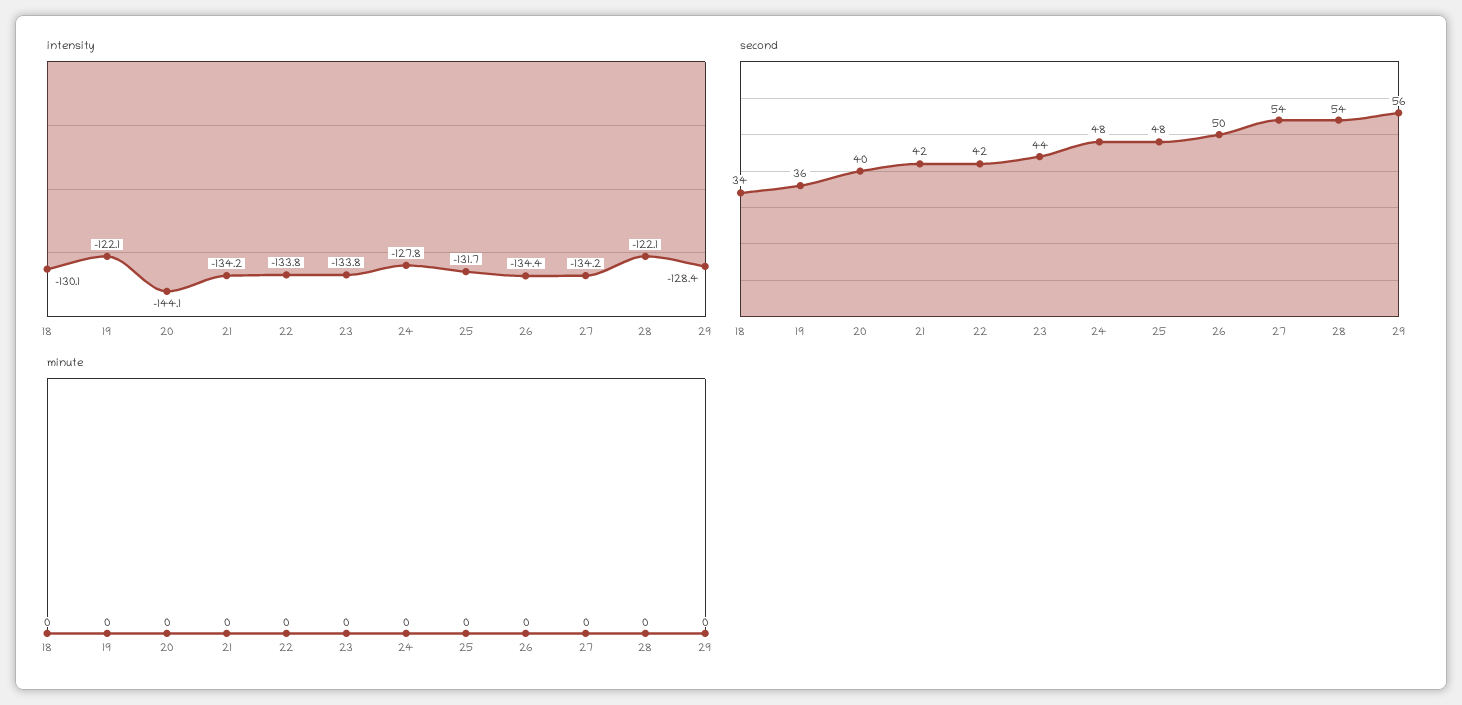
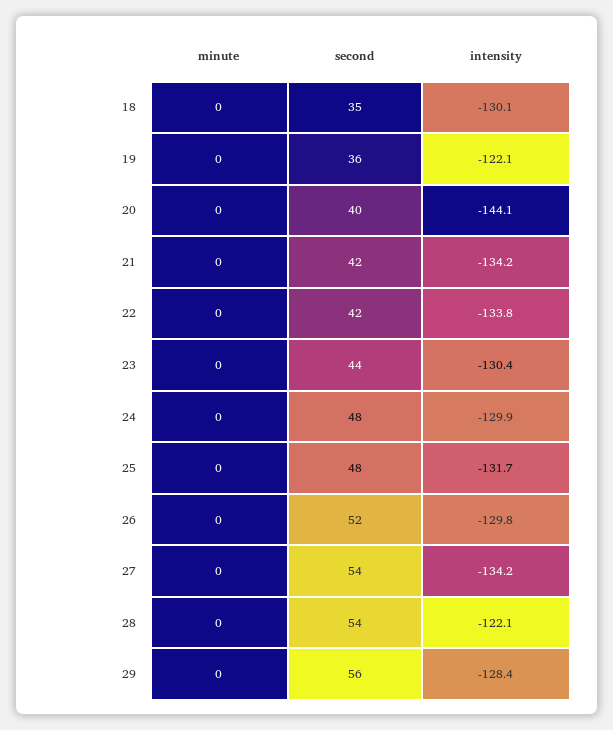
intensity, 23: -133.8 -> -130.4
intensity, 24: -127.8 -> -129.9
intensity, 26: -134.4 -> -129.8
second, 18: 34 -> 35
second, 26: 50 -> 52

